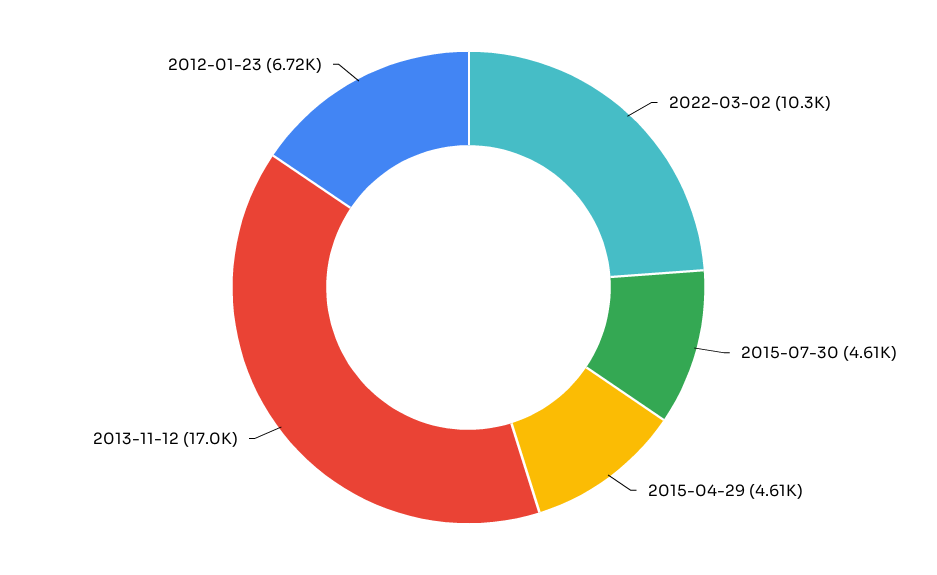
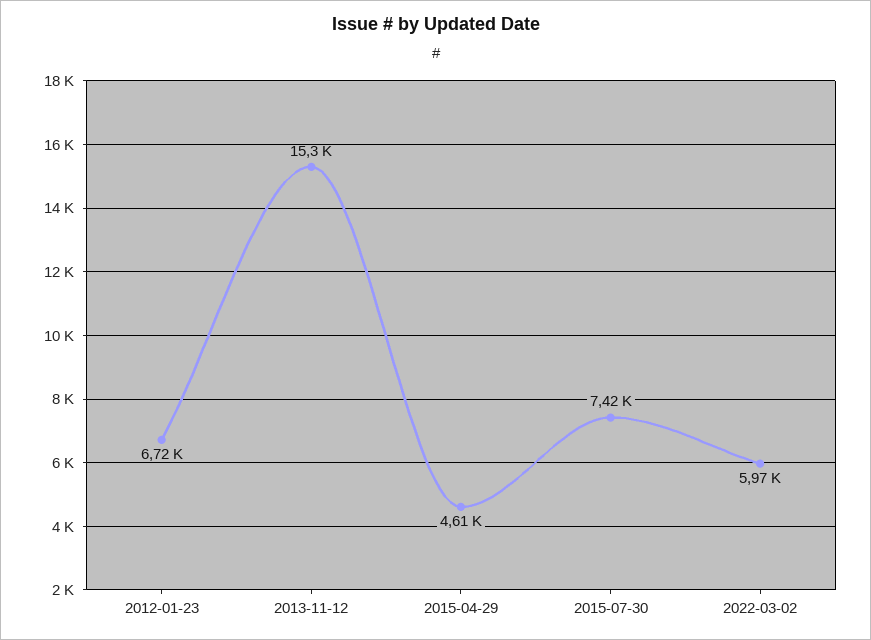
2022-03-02: 10300 -> 5970
2015-07-30: 4610 -> 7420
2013-11-12: 17000 -> 15300

